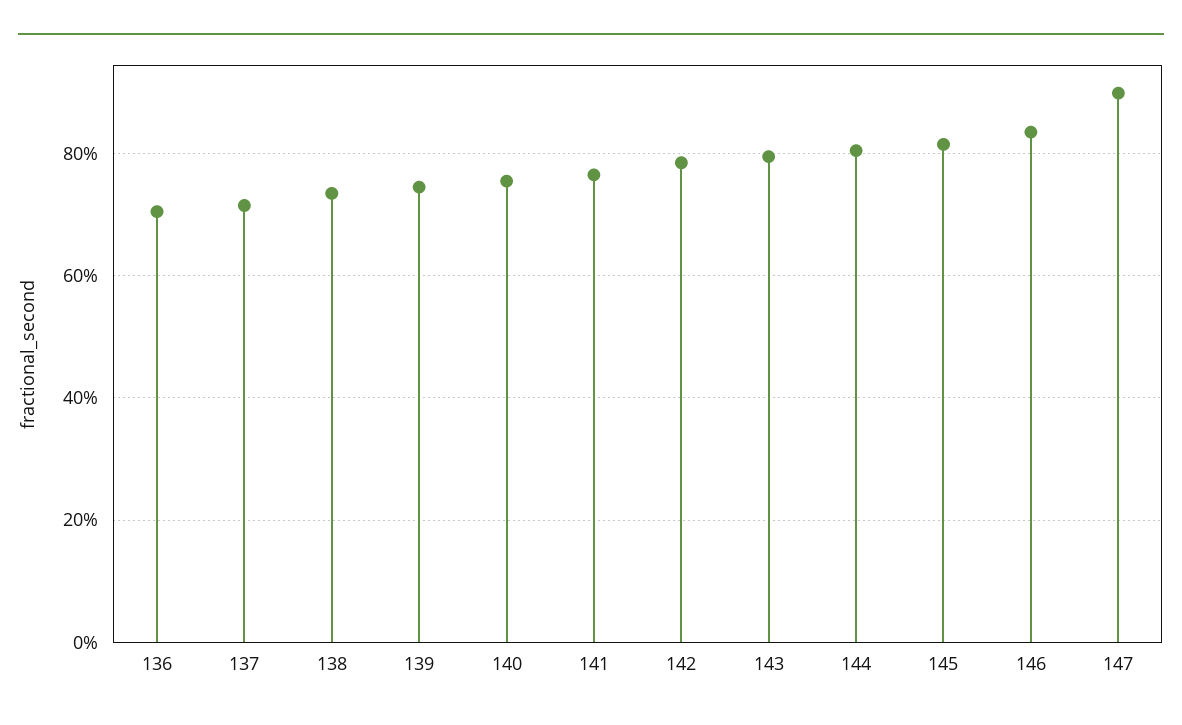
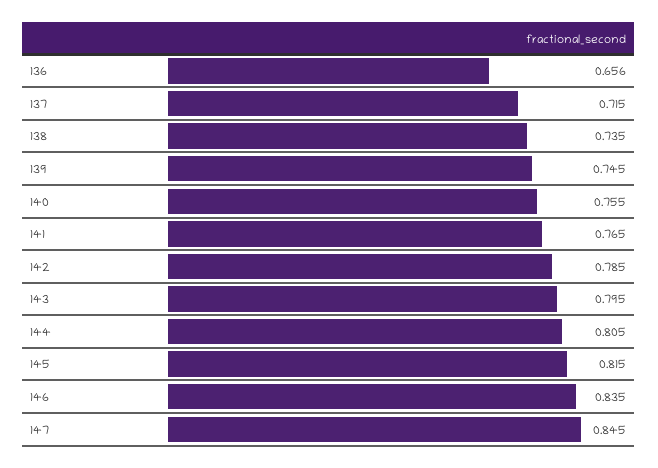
136: 0.7 -> 0.656
147: 0.9 -> 0.845

